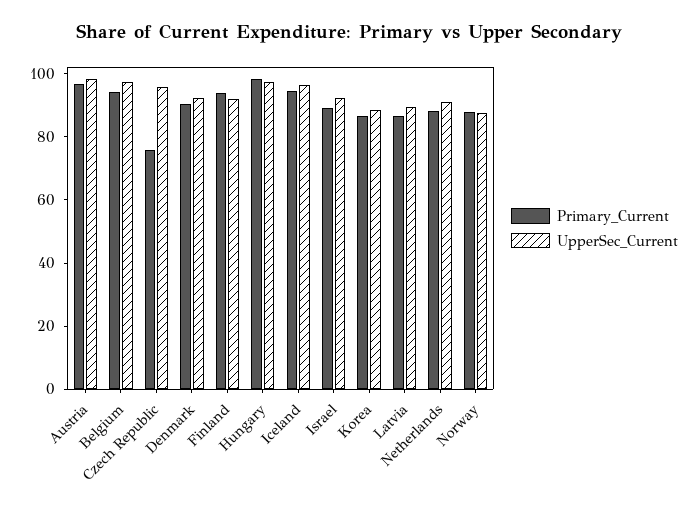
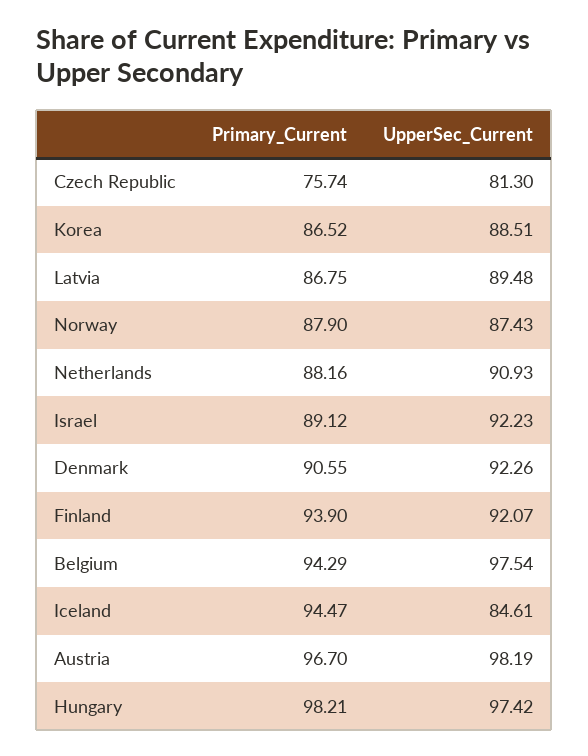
UpperSec_Current, Czech Republic: 95 -> 81.3
UpperSec_Current, Iceland: 95 -> 84.61

